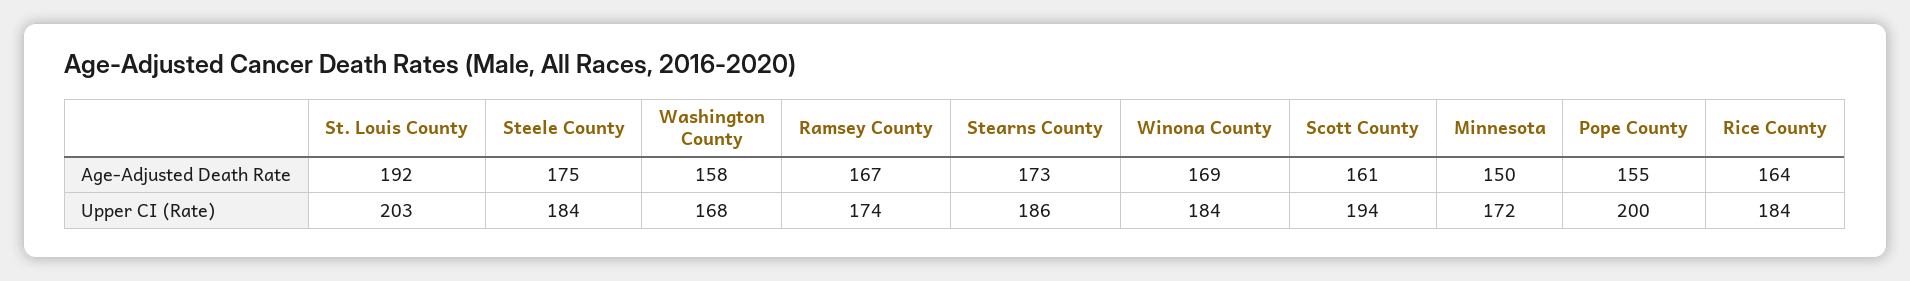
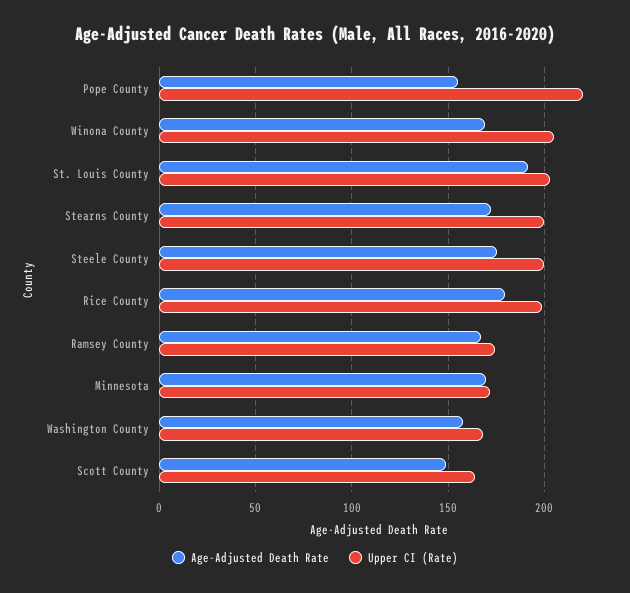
Age-Adjusted Death Rate, Scott County: 161 -> 150
Age-Adjusted Death Rate, Minnesota: 150 -> 170
Age-Adjusted Death Rate, Rice County: 164 -> 180
Upper CI (Rate), Steele County: 184 -> 200
Upper CI (Rate), Stearns County: 186 -> 200
Upper CI (Rate), Winona County: 184 -> 205
Upper CI (Rate), Scott County: 194 -> 165
Upper CI (Rate), Pope County: 200 -> 220
Upper CI (Rate), Rice County: 184 -> 200

